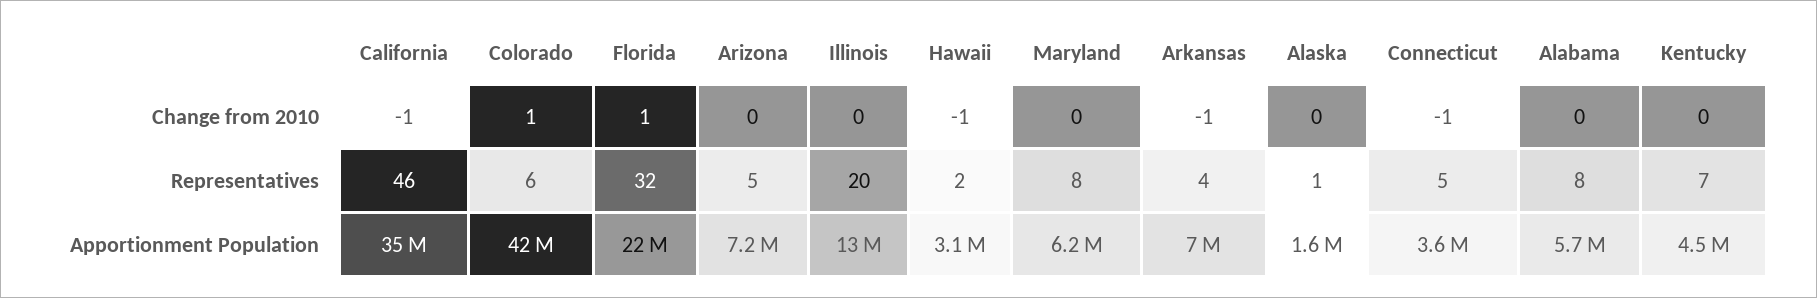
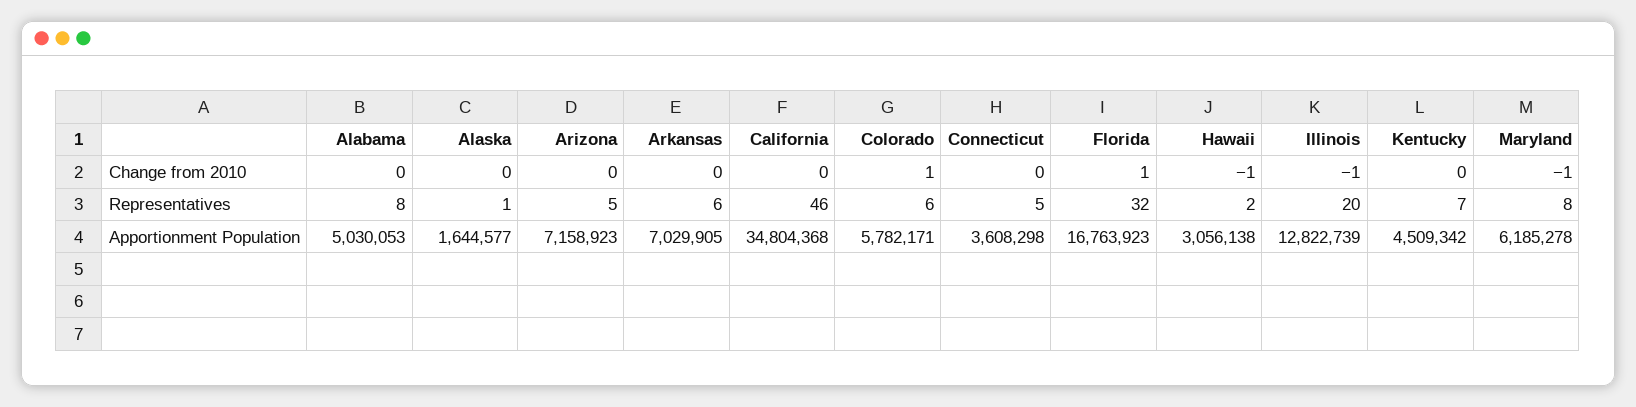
California, Change from 2010: -1 -> 0
Illinois, Change from 2010: 0 -> -1
Maryland, Change from 2010: 0 -> -1
Arkansas, Change from 2010: -1 -> 0
Connecticut, Change from 2010: -1 -> 0
Arkansas, Representatives: 4 -> 6
Colorado, Apportionment Population: 42000000 -> 5782171
Florida, Apportionment Population: 22000000 -> 16763923
Alabama, Apportionment Population: 5700000 -> 5030053

